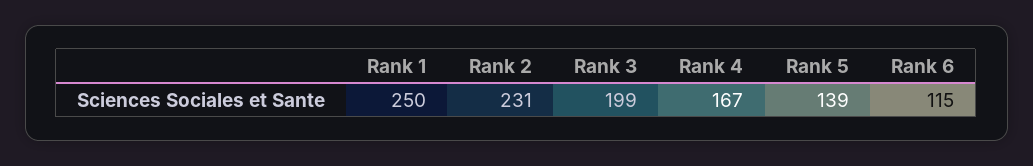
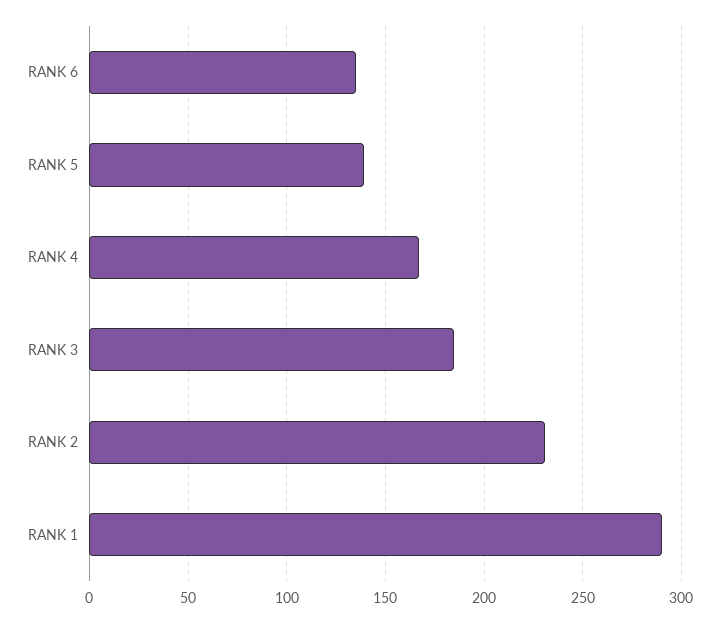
Rank 1: 250 -> 290
Rank 3: 199 -> 185
Rank 6: 115 -> 135

